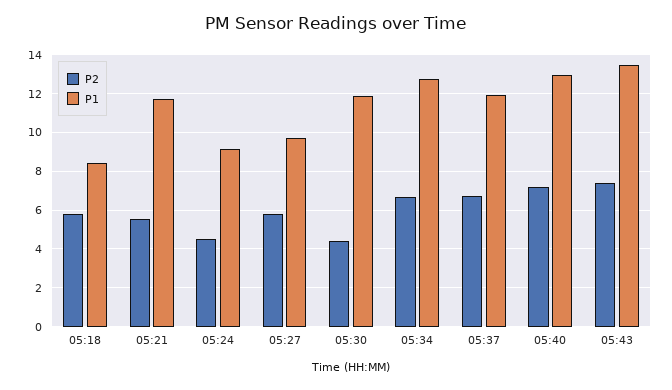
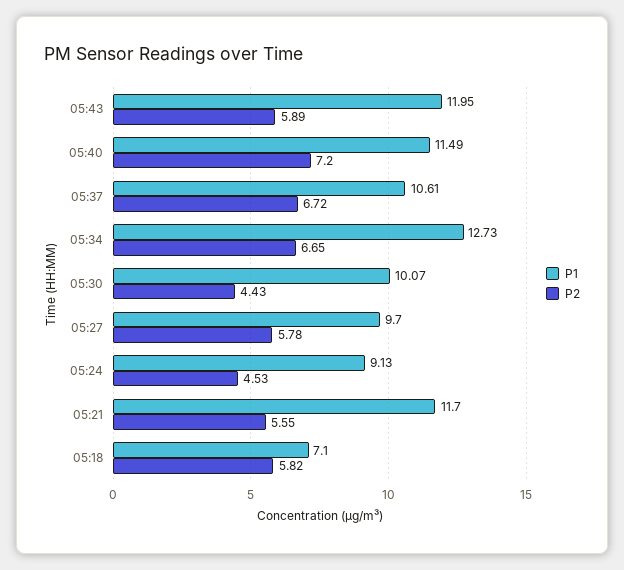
P1, 05:18: 8.5 -> 7.1
P1, 05:30: 12 -> 10.07
P1, 05:37: 12 -> 10.61
P1, 05:40: 13 -> 11.49
P2, 05:43: 7.5 -> 5.89
P1, 05:43: 13.5 -> 11.95

